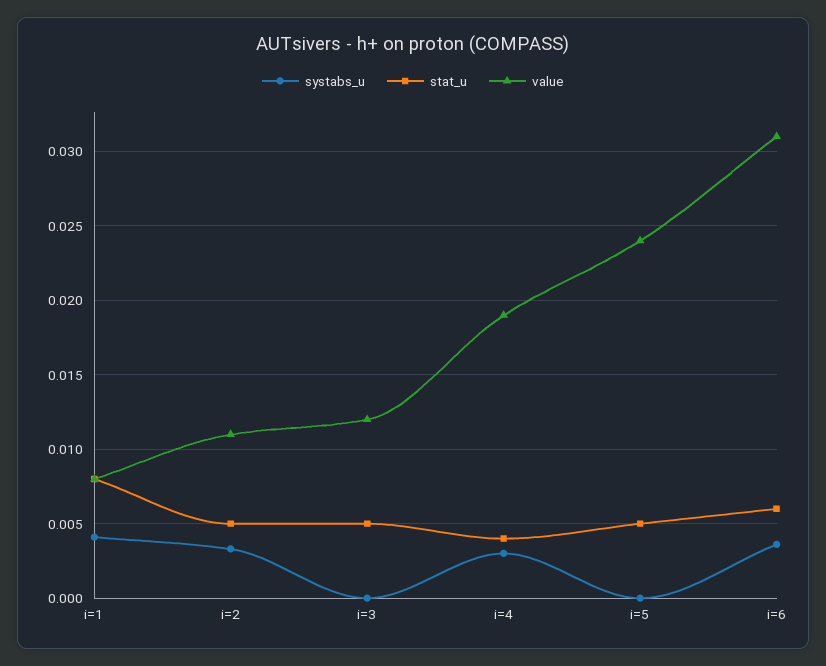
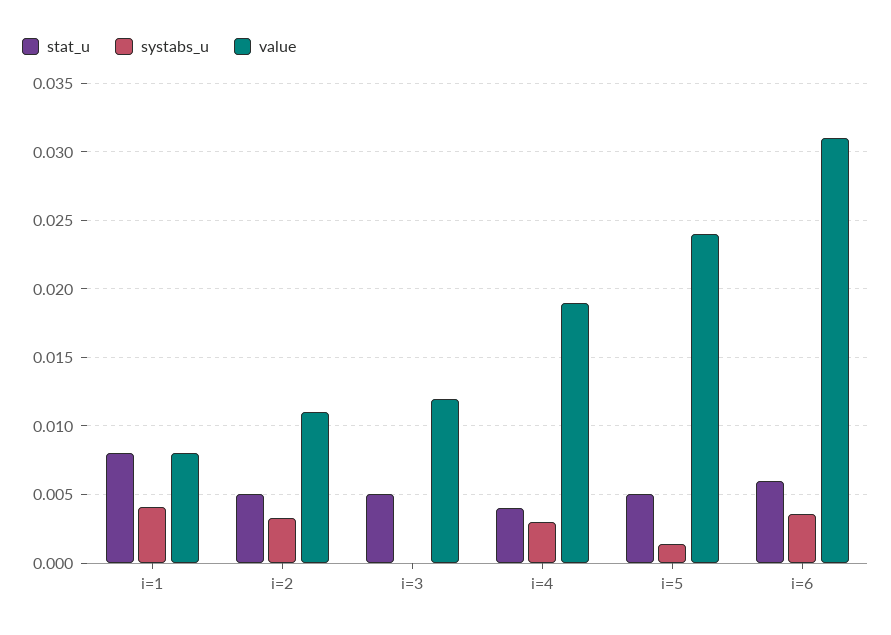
systabs_u, i=5: 0 -> 0.0015

